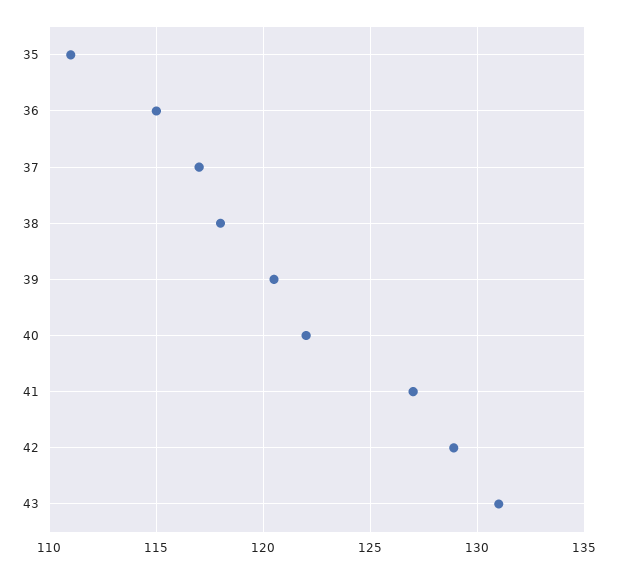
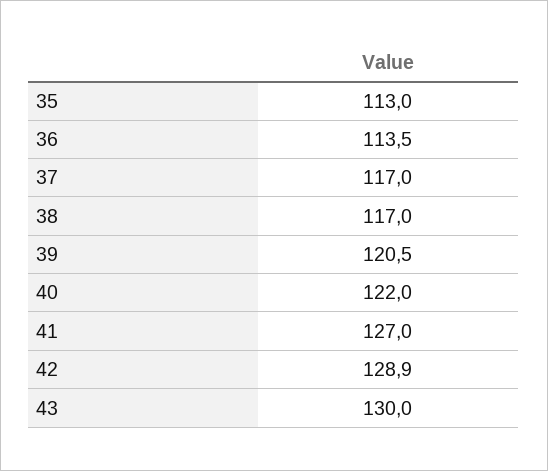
35: 111 -> 113
36: 115 -> 113.5
38: 118 -> 117
43: 131 -> 130

